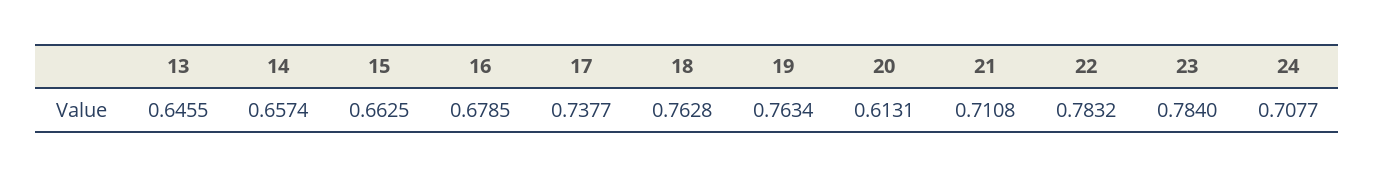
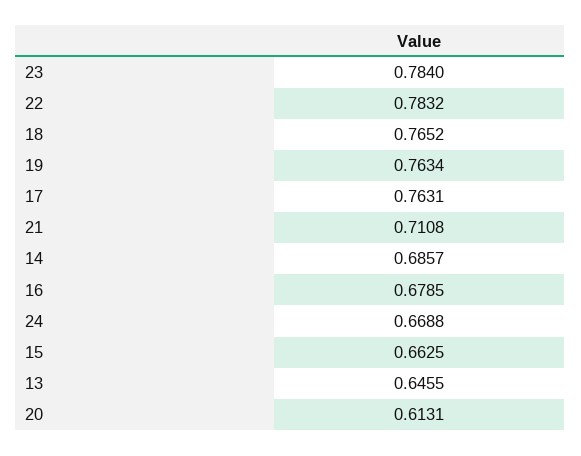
14: 0.6574 -> 0.6857
17: 0.7377 -> 0.7631
18: 0.7628 -> 0.7652
24: 0.7077 -> 0.6688

